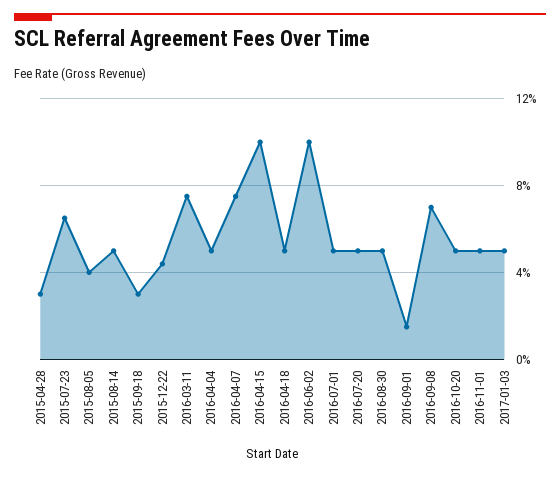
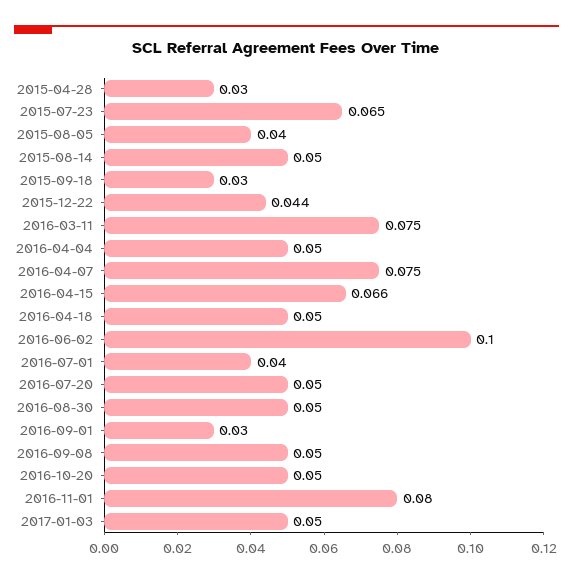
2016-04-15: 0.1 -> 0.066
2016-07-01: 0.05 -> 0.04
2016-09-01: 0.015 -> 0.03
2016-09-08: 0.07 -> 0.05
2016-11-01: 0.05 -> 0.08

